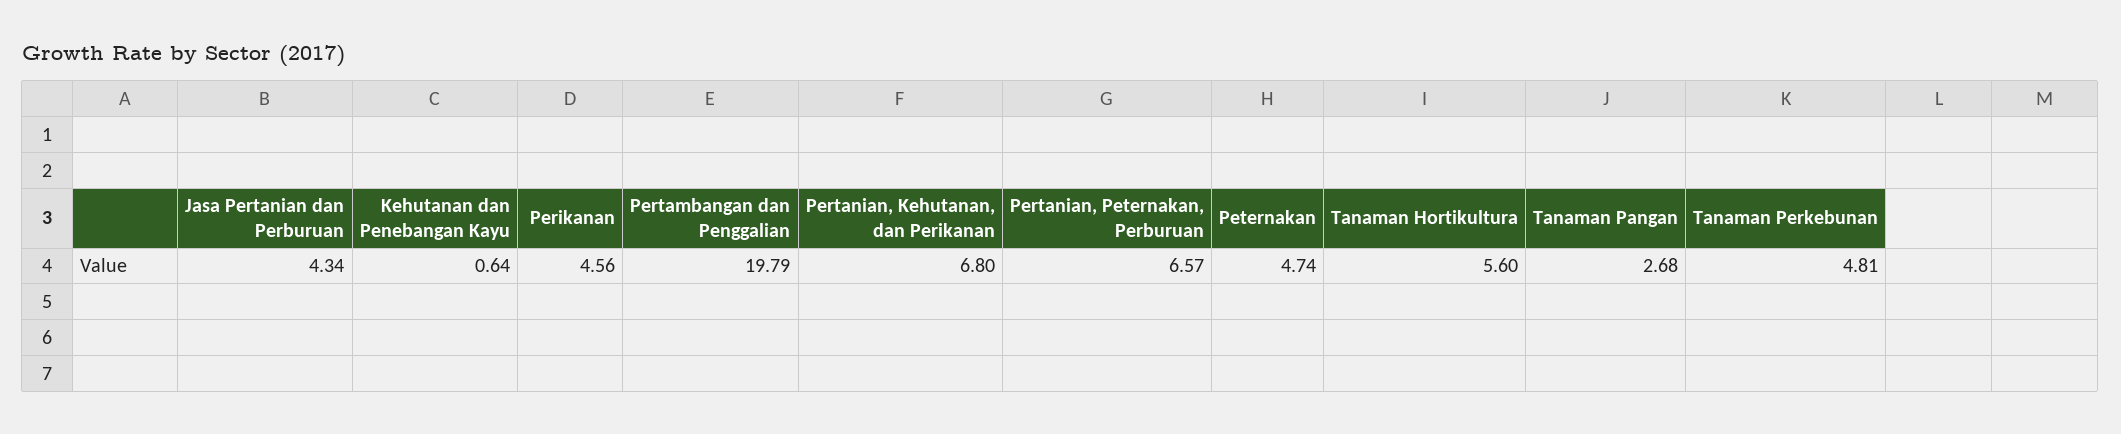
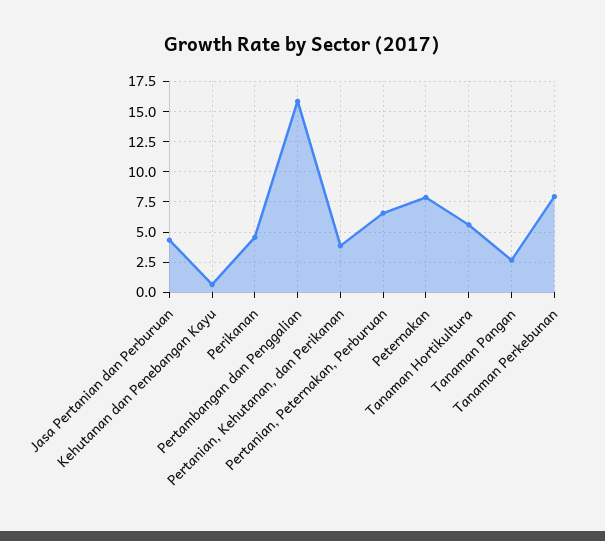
Pertambangan dan Penggalian: 19.79 -> 16
Pertanian, Kehutanan, dan Perikanan: 6.8 -> 4
Peternakan: 4.74 -> 8
Tanaman Perkebunan: 4.81 -> 8

